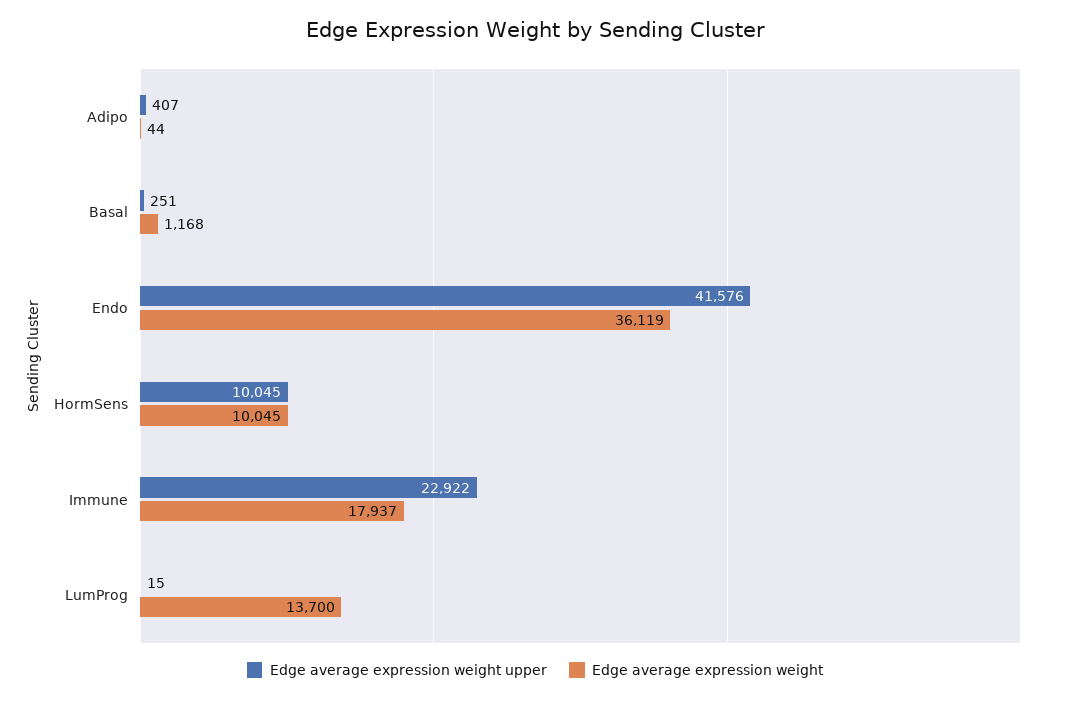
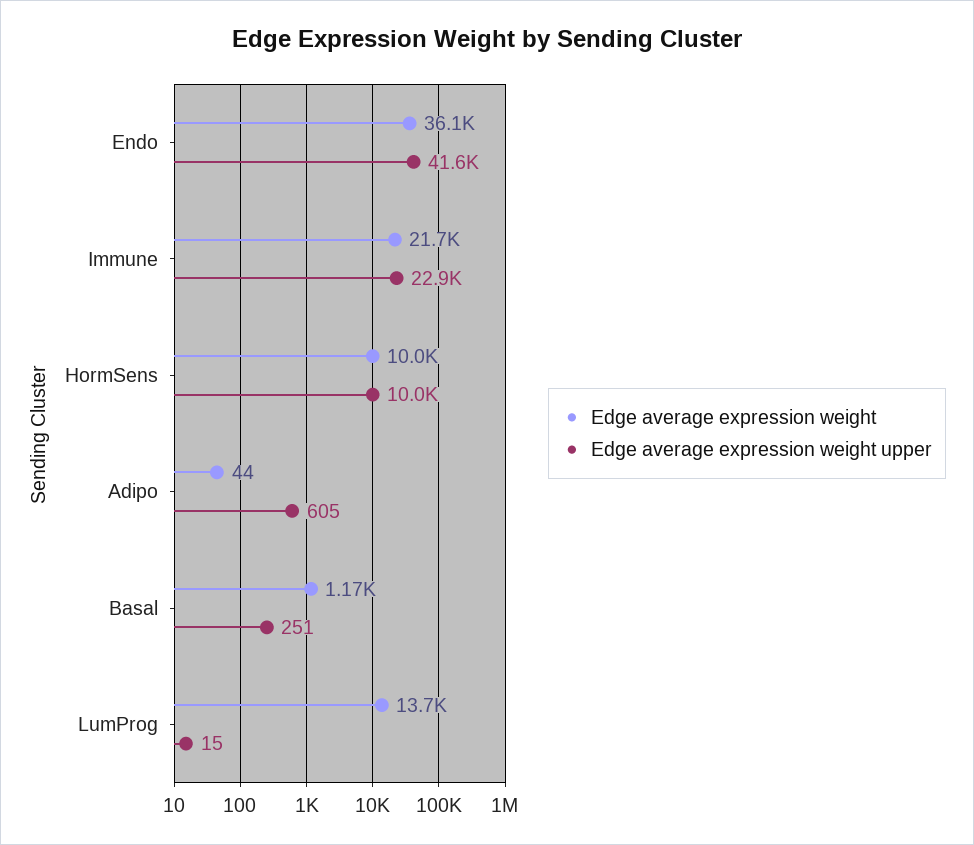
Edge average expression weight upper, Adipo: 407 -> 605
Edge average expression weight, Immune: 17937 -> 21700

